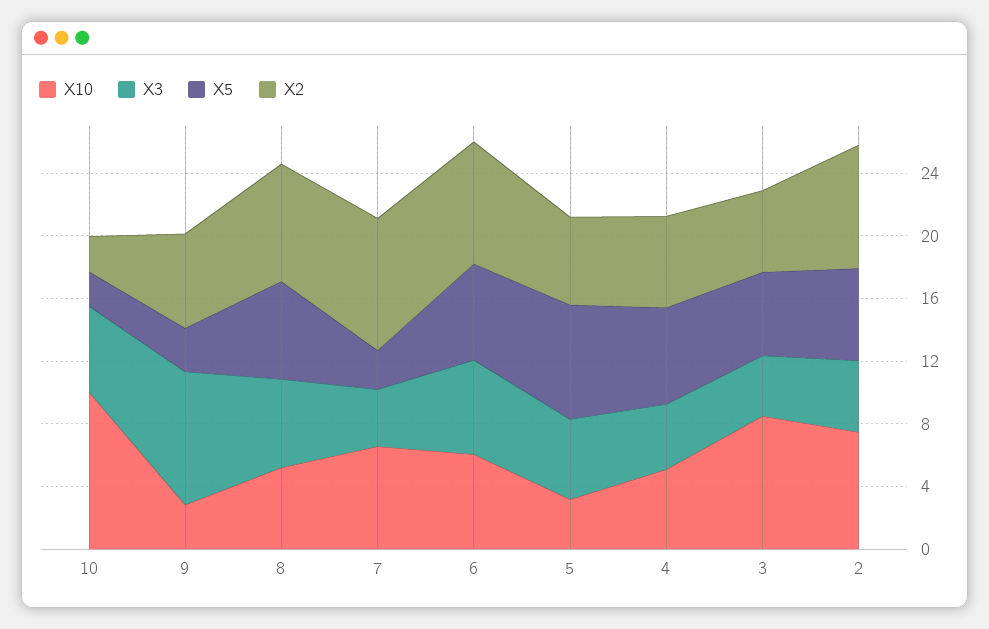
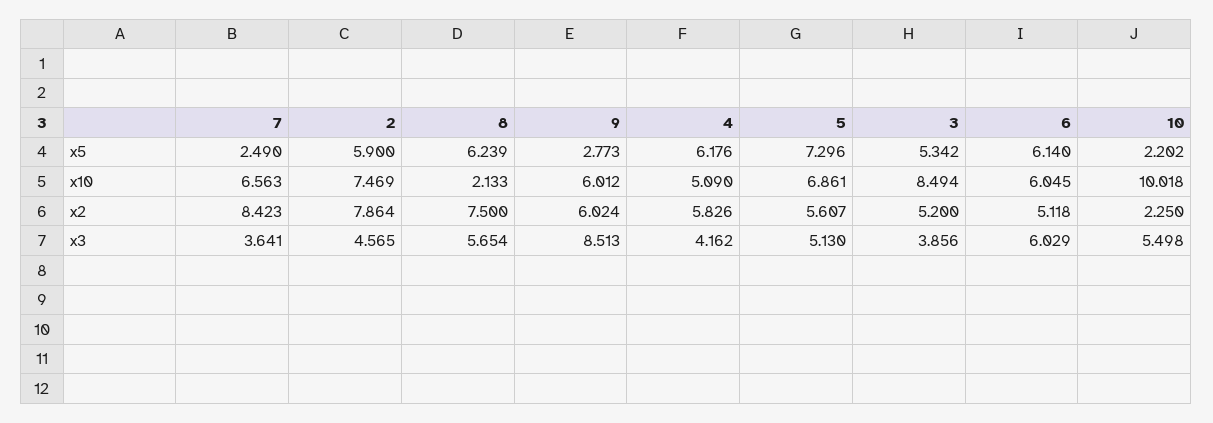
X10, 9: 3 -> 6.012
X10, 8: 5 -> 2.133
X2, 6: 8 -> 5.118
X10, 5: 3 -> 6.861

